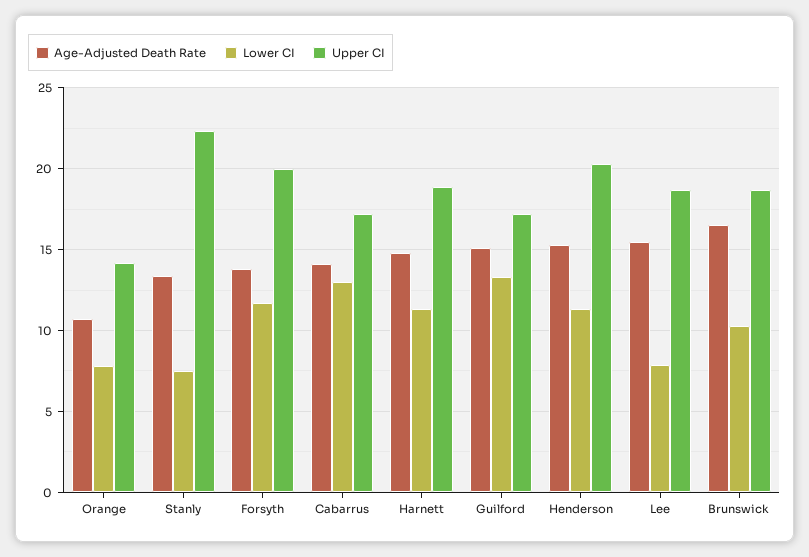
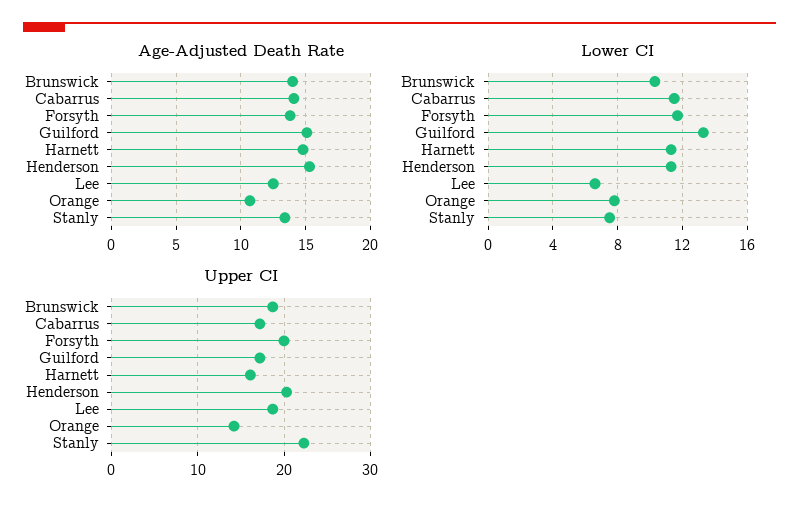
Lower CI, Cabarrus: 13 -> 11.5
Upper CI, Harnett: 19 -> 16
Age-Adjusted Death Rate, Lee: 15.5 -> 12.5
Lower CI, Lee: 8 -> 6.5
Age-Adjusted Death Rate, Brunswick: 16.5 -> 14

